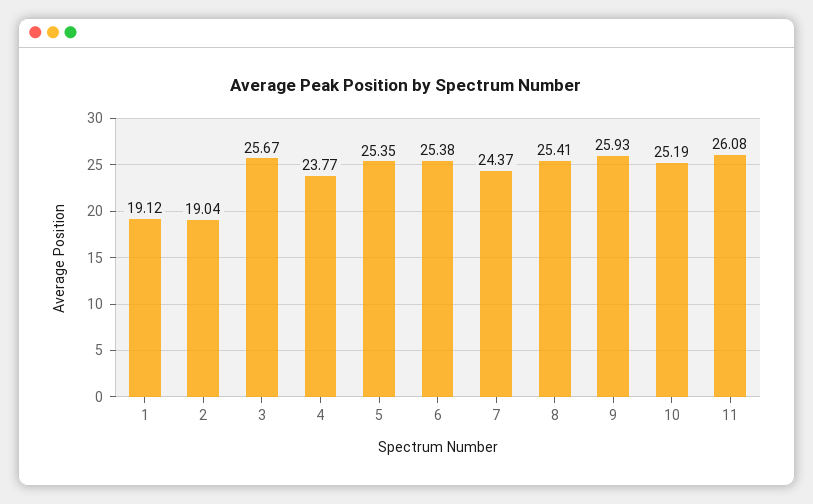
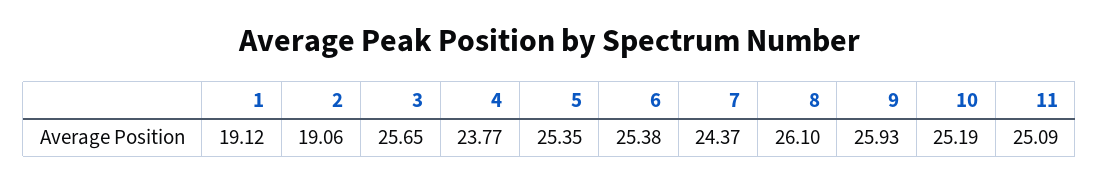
2: 19.04 -> 19.06
3: 25.67 -> 25.65
8: 25.41 -> 26.1
11: 26.08 -> 25.09

